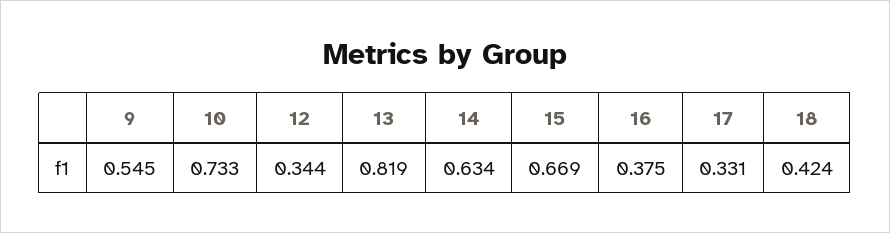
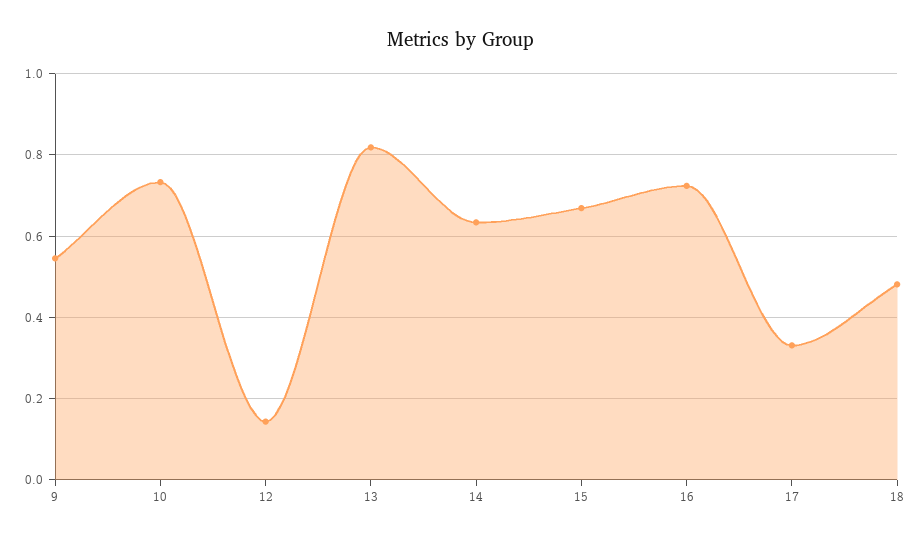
12: 0.344 -> 0.14
16: 0.375 -> 0.72
18: 0.424 -> 0.48

